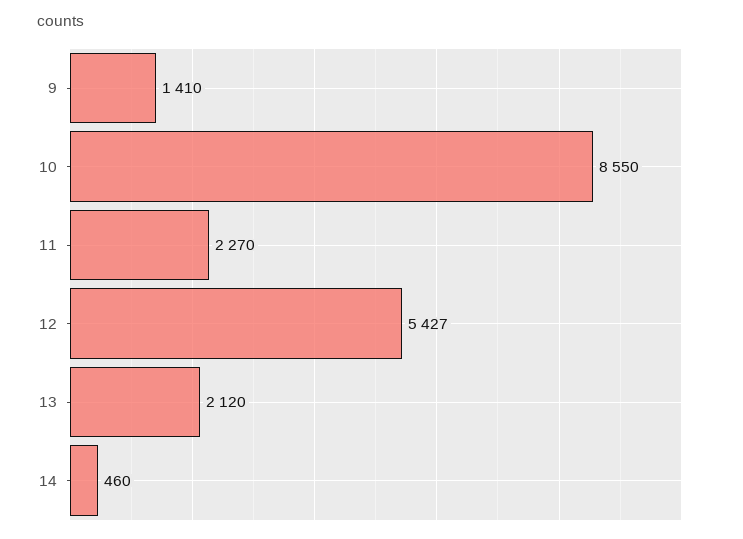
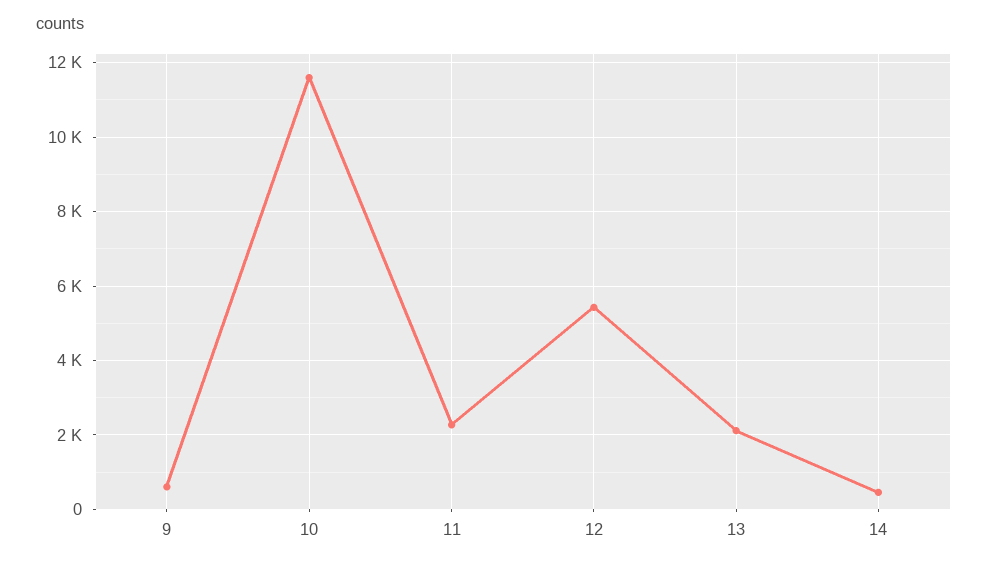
9: 1410 -> 600
10: 8550 -> 11600

